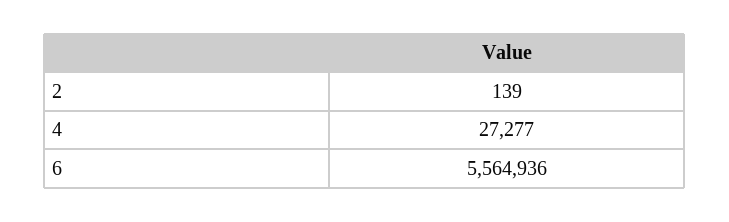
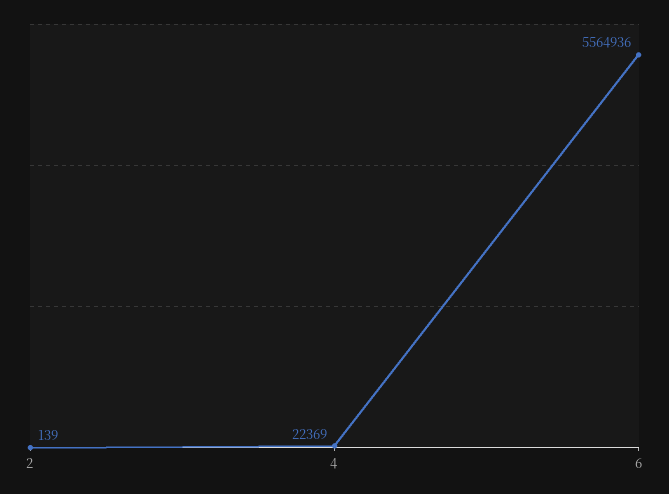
4: 27277 -> 22369

